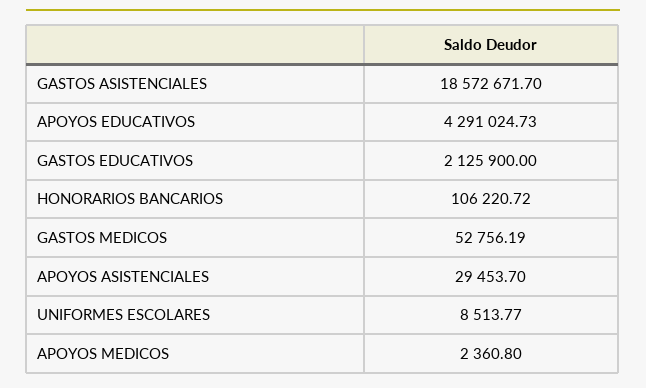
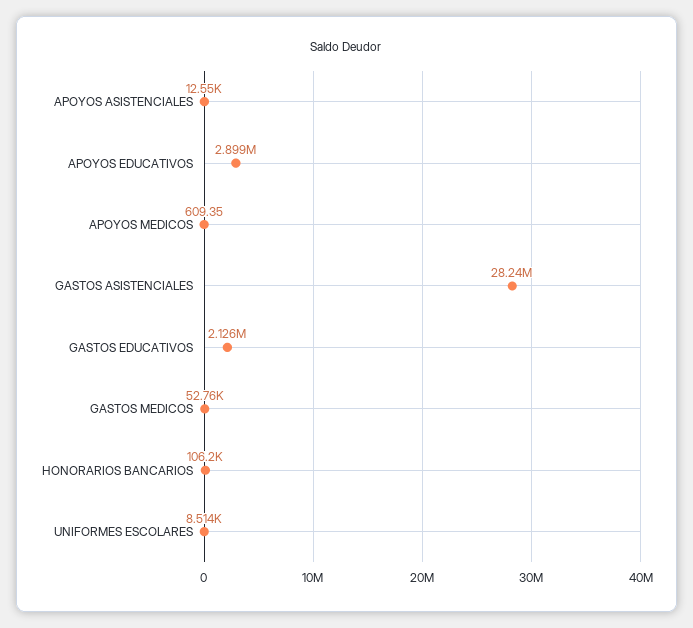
GASTOS ASISTENCIALES: 18572671.7 -> 28240000
APOYOS EDUCATIVOS: 4291024.73 -> 2899000
APOYOS ASISTENCIALES: 29453.7 -> 12550
APOYOS MEDICOS: 2360.8 -> 609.35

